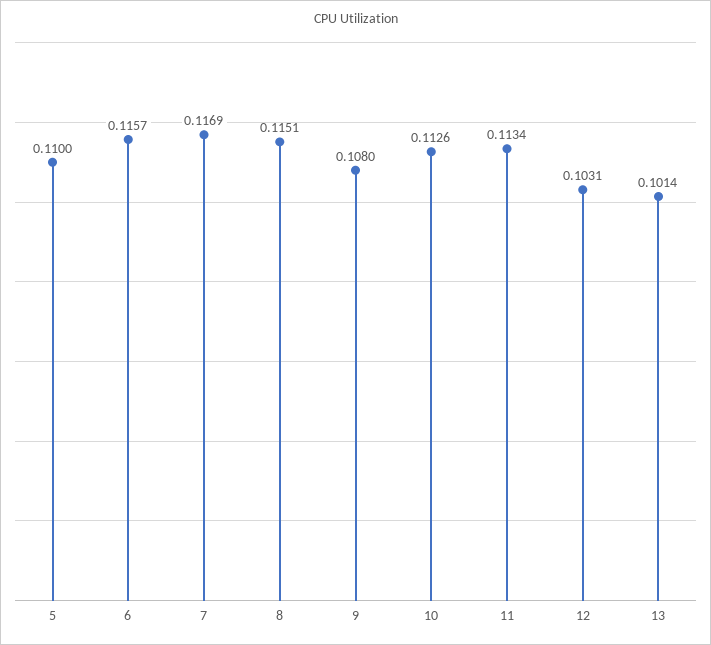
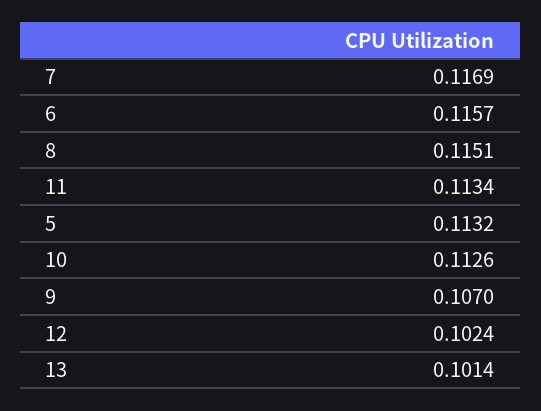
5: 0.11 -> 0.1132
9: 0.108 -> 0.107
12: 0.1031 -> 0.1024

